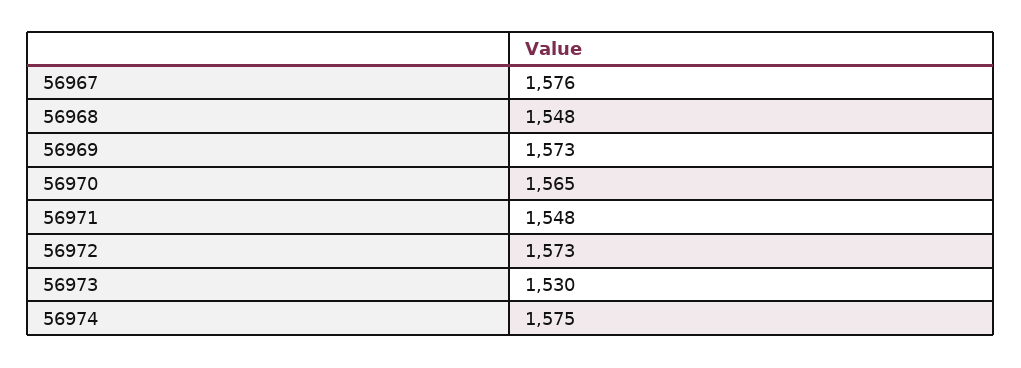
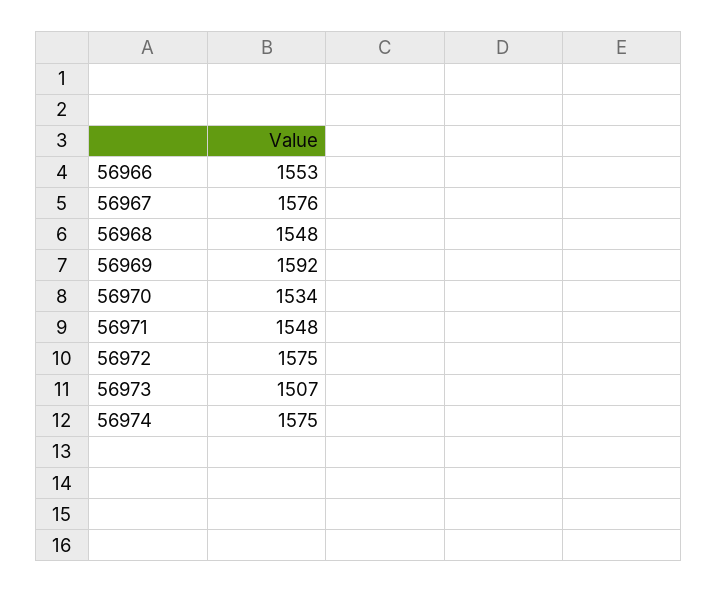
56969: 1573 -> 1592
56970: 1565 -> 1534
56972: 1573 -> 1575
56973: 1530 -> 1507
56966: none -> 1553

